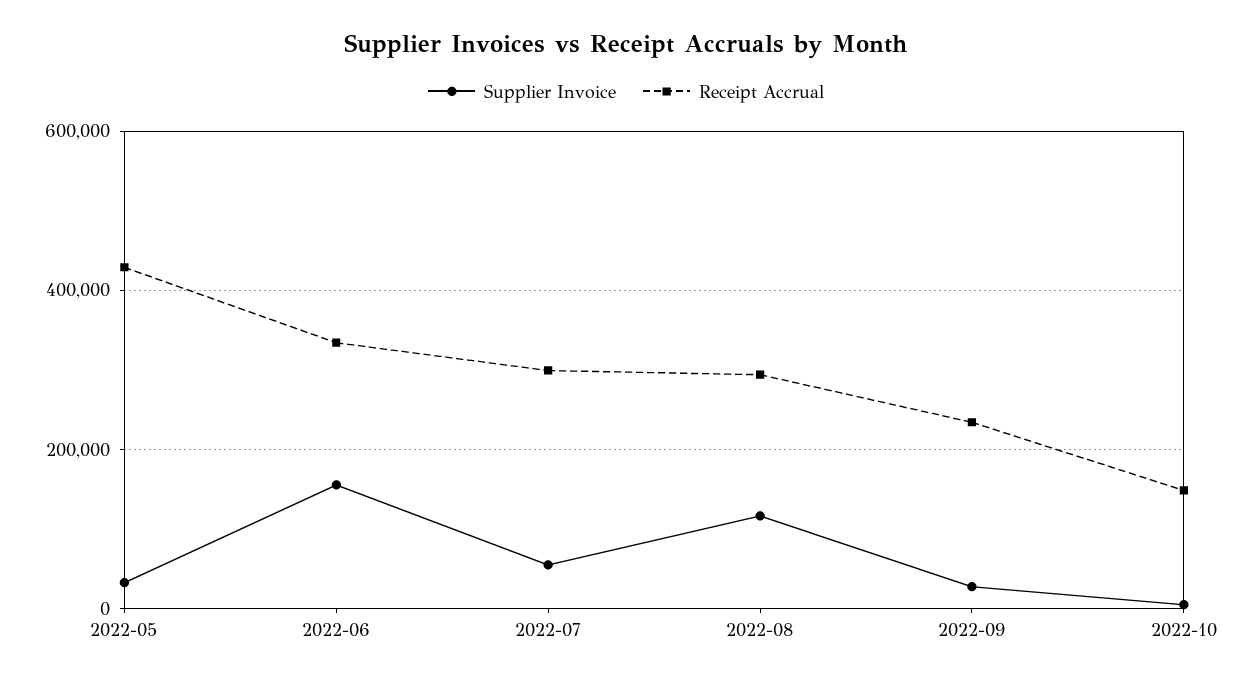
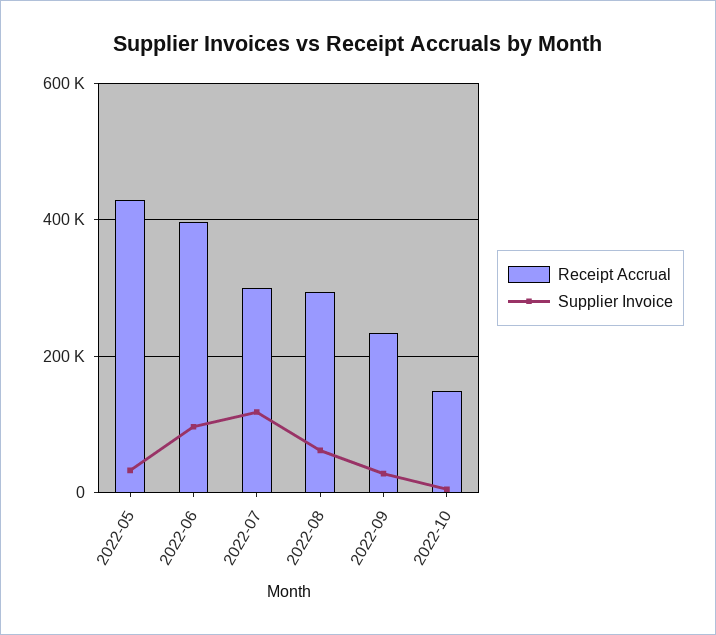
Supplier Invoice, 2022-06: 160000 -> 100000
Receipt Accrual, 2022-06: 340000 -> 400000
Supplier Invoice, 2022-07: 60000 -> 120000
Supplier Invoice, 2022-08: 120000 -> 60000

